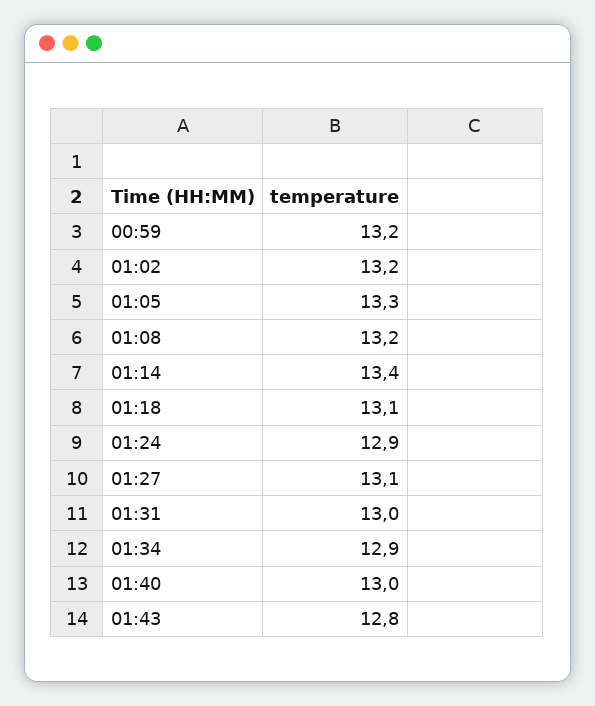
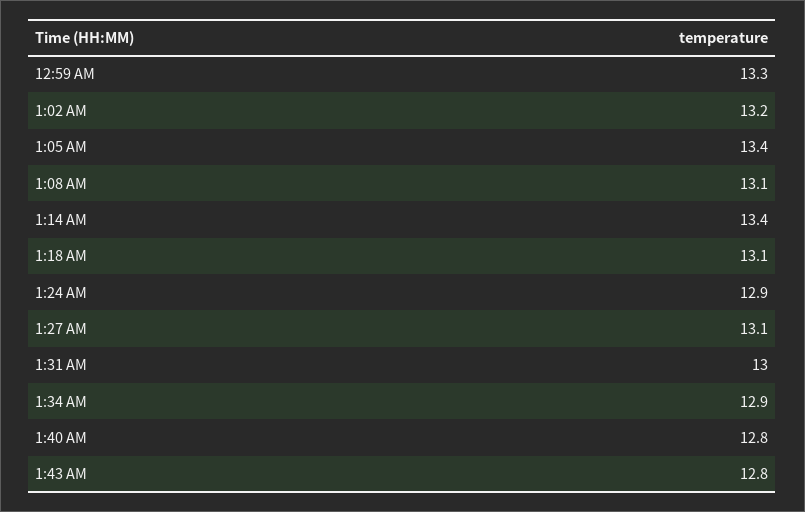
00:59: 13.2 -> 13.3
01:05: 13.3 -> 13.4
01:08: 13.2 -> 13.1
01:40: 13 -> 12.8

